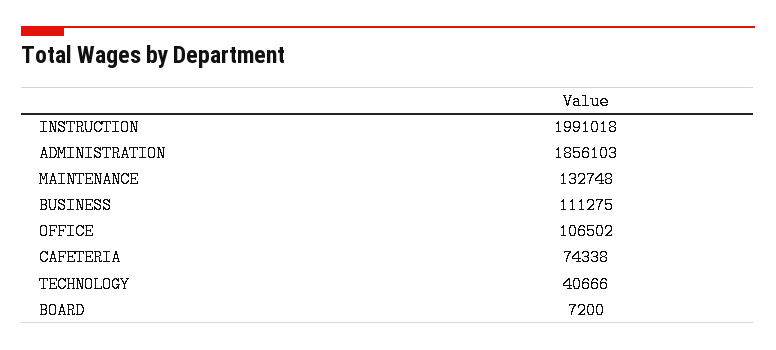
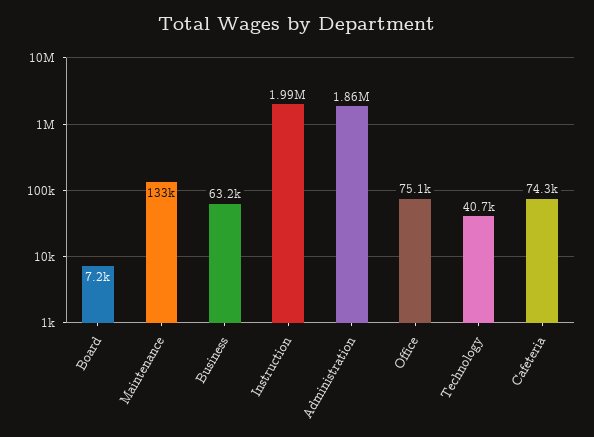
BUSINESS: 111275 -> 63200
OFFICE: 106502 -> 75100

